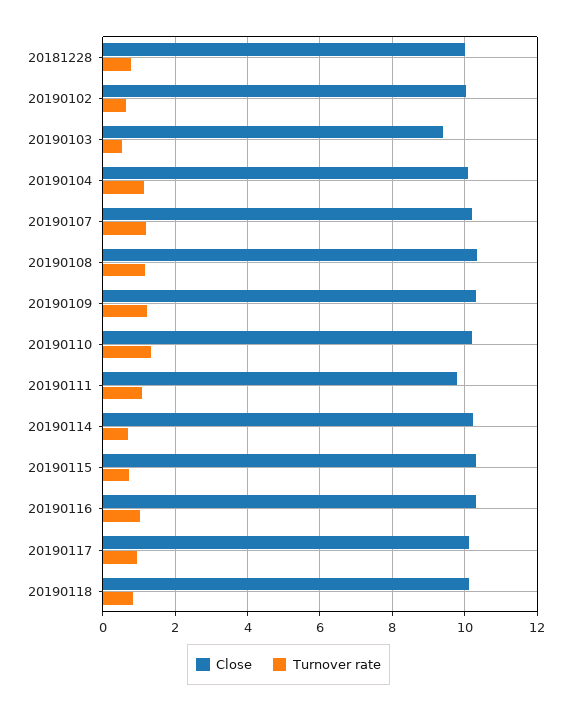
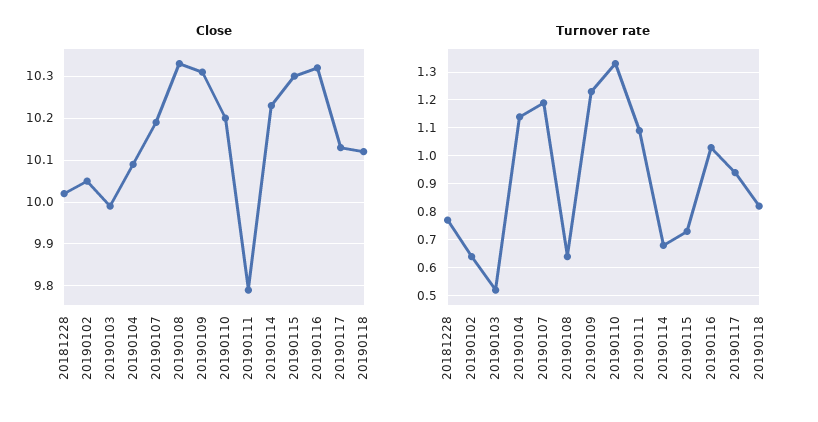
Close, 20190103: 9.4 -> 10
Turnover rate, 20190108: 1.2 -> 0.65

